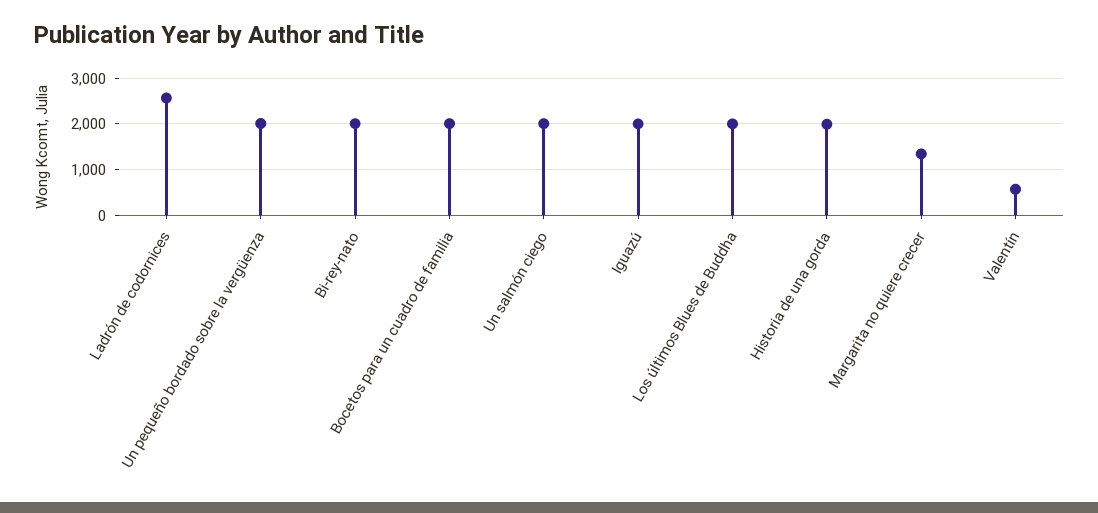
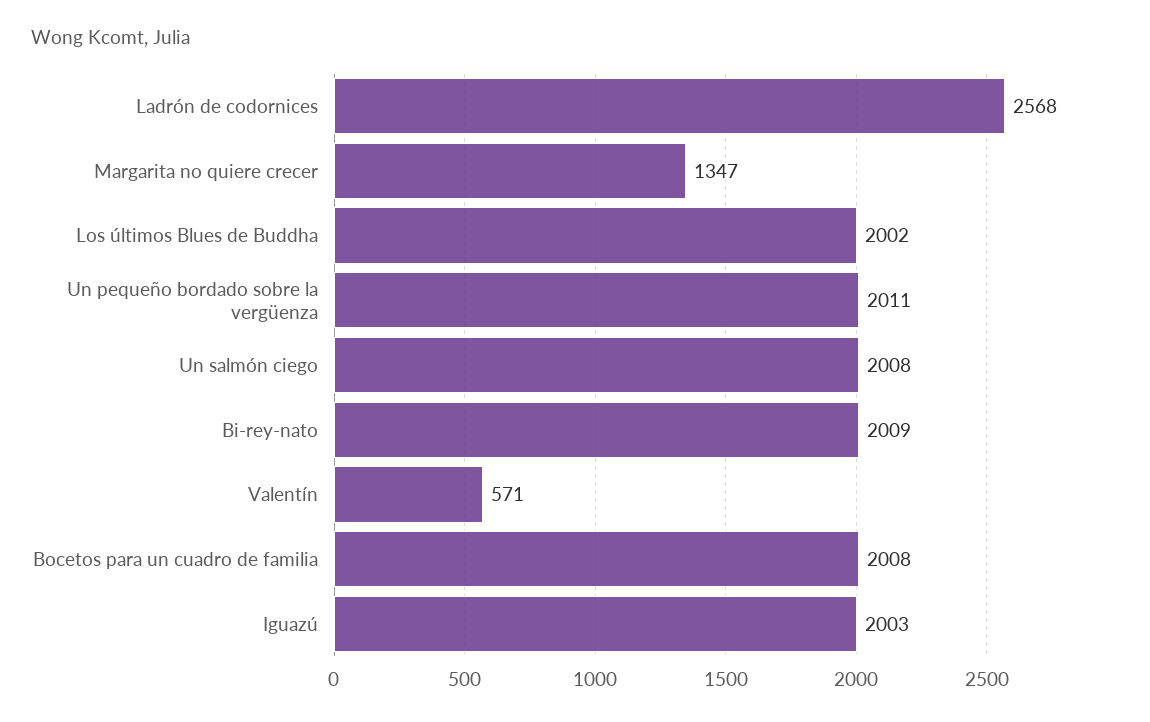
Historia de una gorda: 2000 -> none

